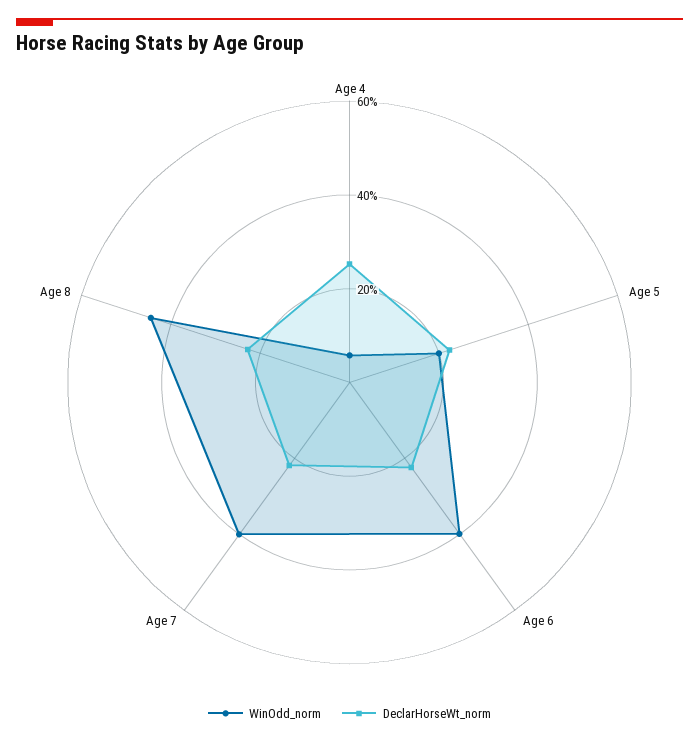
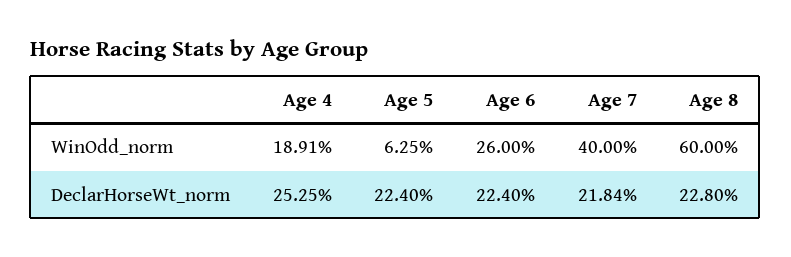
WinOdd_norm, Age 4: 5 -> 18.91
WinOdd_norm, Age 5: 20 -> 6.25
WinOdd_norm, Age 6: 40 -> 26
WinOdd_norm, Age 8: 45 -> 60

